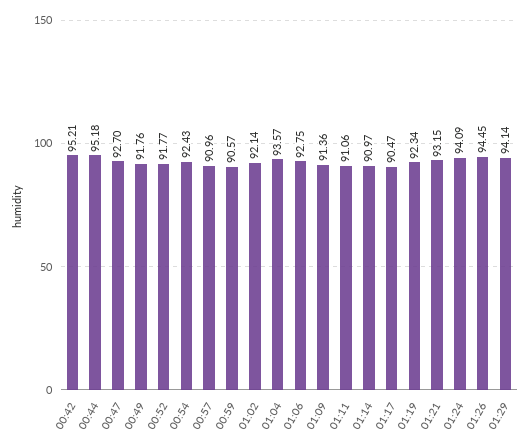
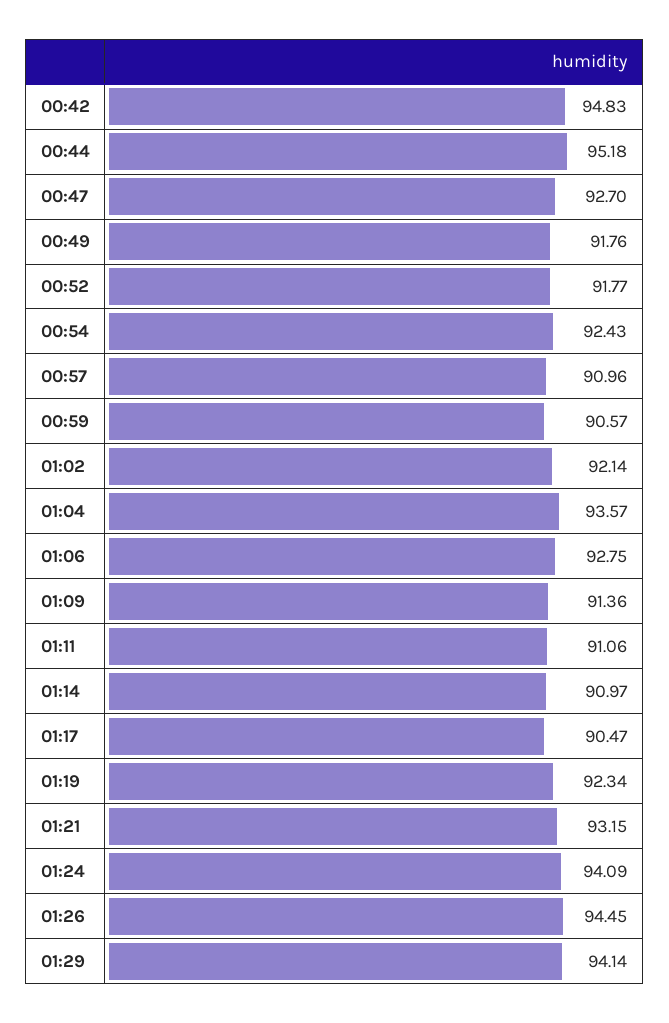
00:42: 95.21 -> 94.83

